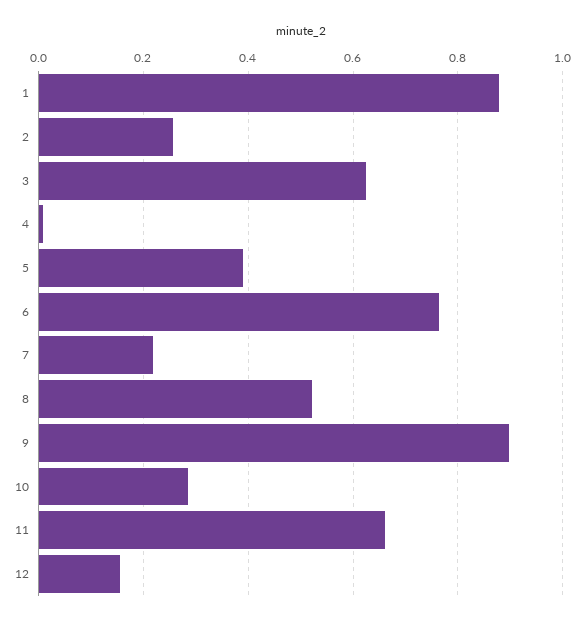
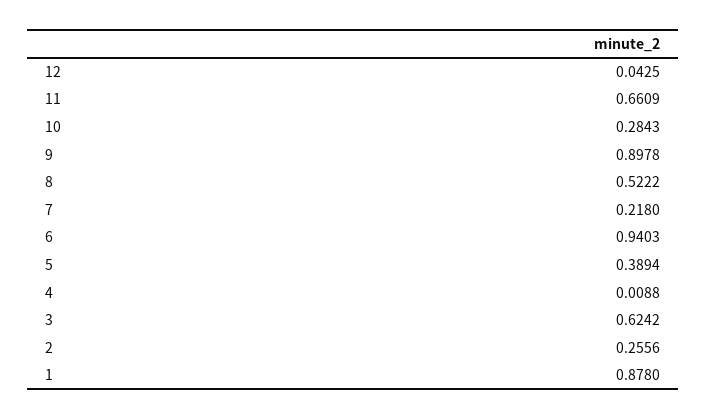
6: 0.76 -> 0.9403
12: 0.16 -> 0.0425

